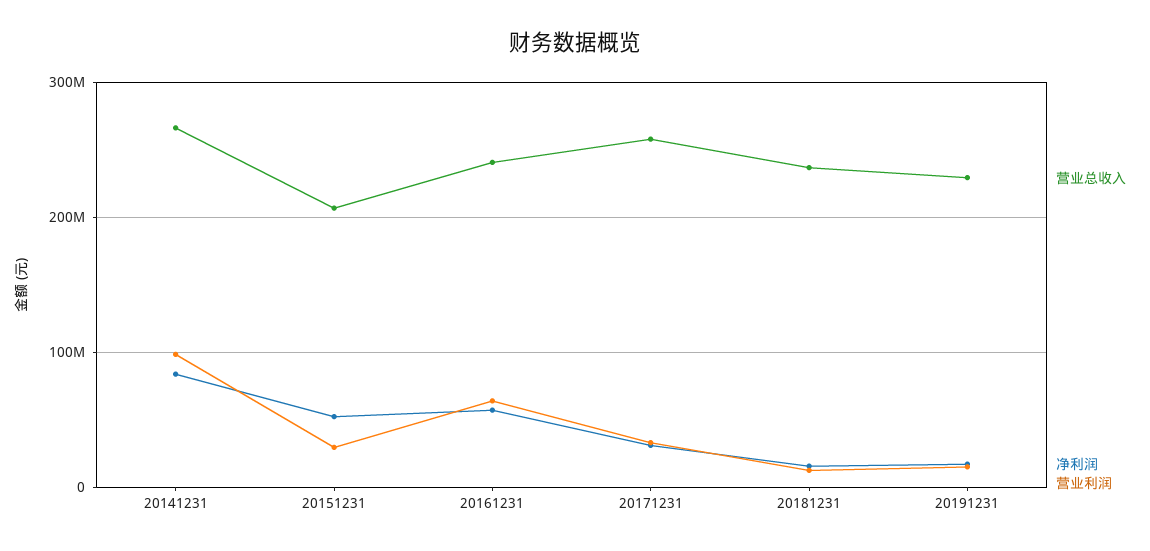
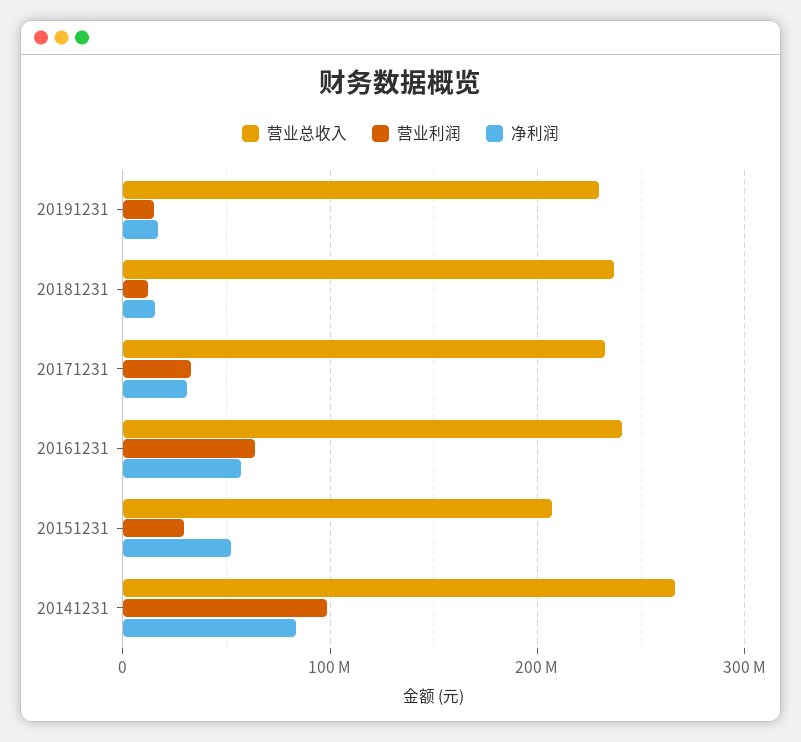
营业总收入, 20171231: 260000000 -> 230000000

